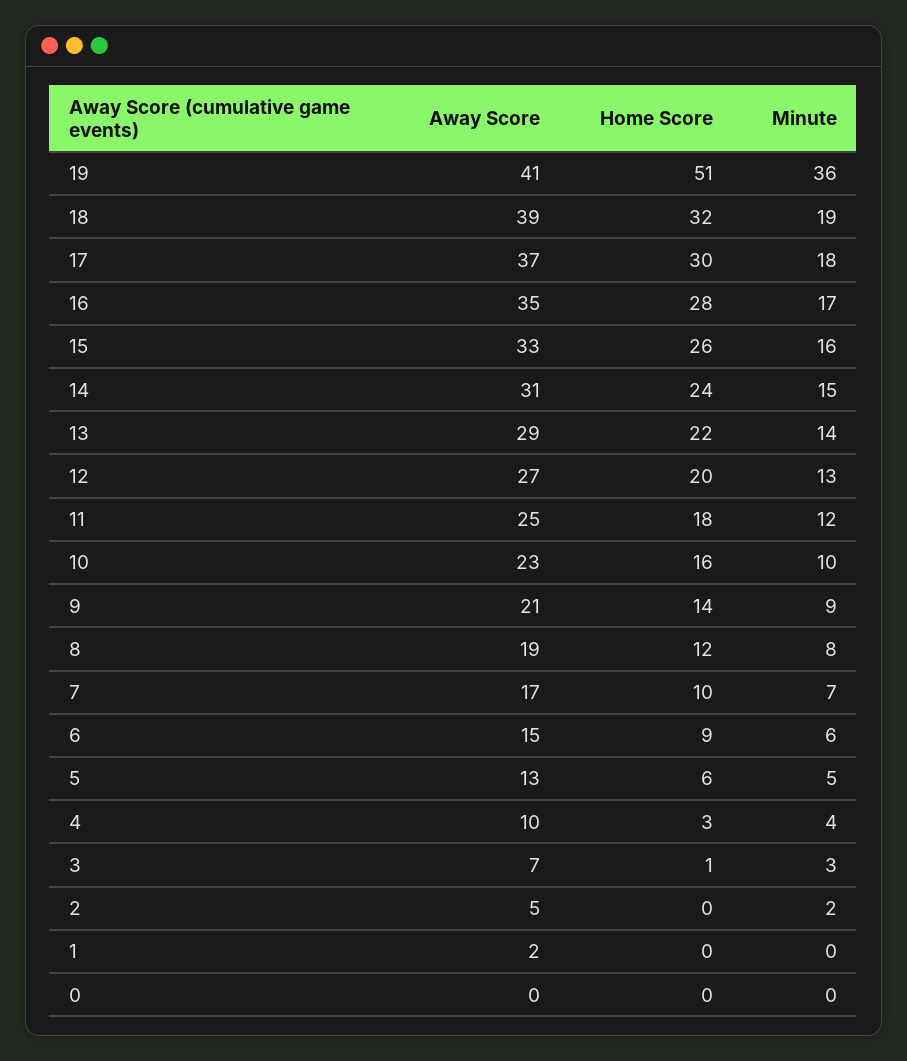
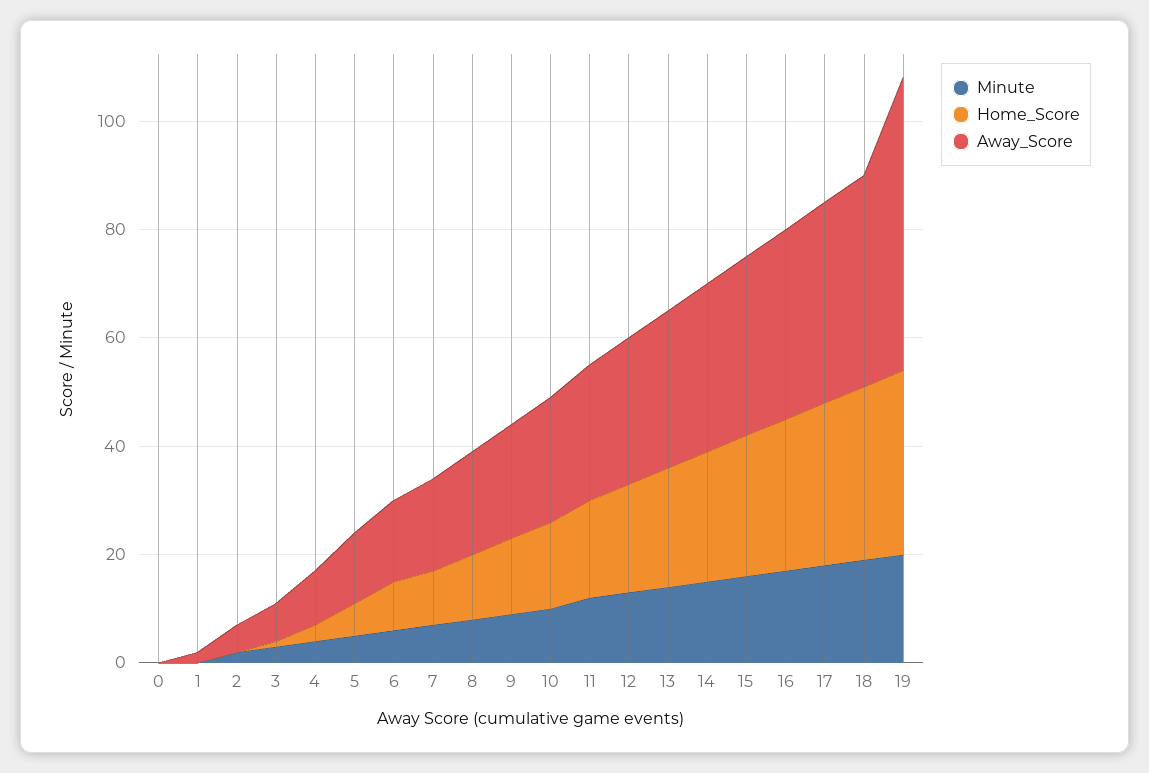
Away Score, 19: 41 -> 55
Home Score, 19: 51 -> 35
Minute, 19: 36 -> 20

